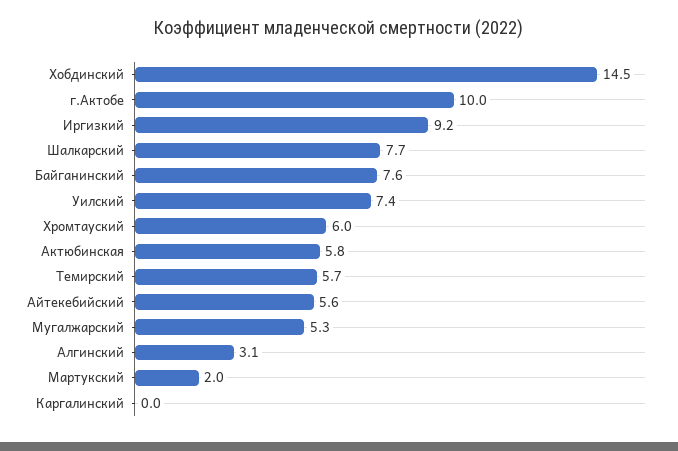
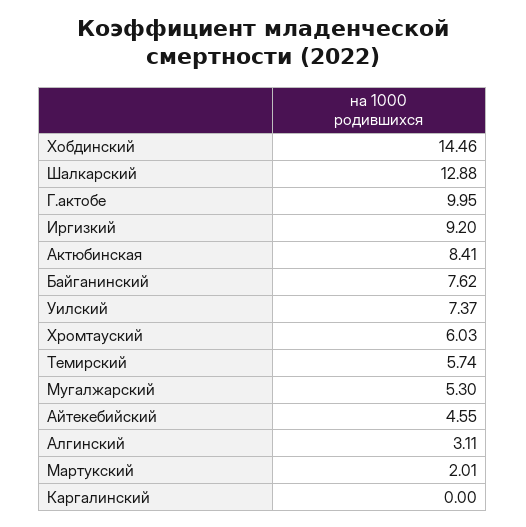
Шалкарский: 7.7 -> 12.88
Актюбинская: 5.8 -> 8.41
Айтекебийский: 5.6 -> 4.55

